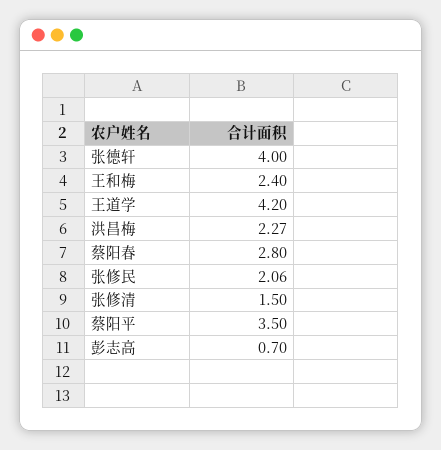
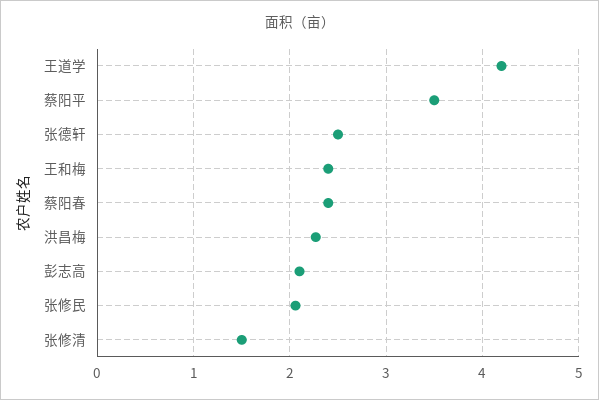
张德轩: 4 -> 2.5
蔡阳春: 2.8 -> 2.4
彭志高: 0.7 -> 2.1

